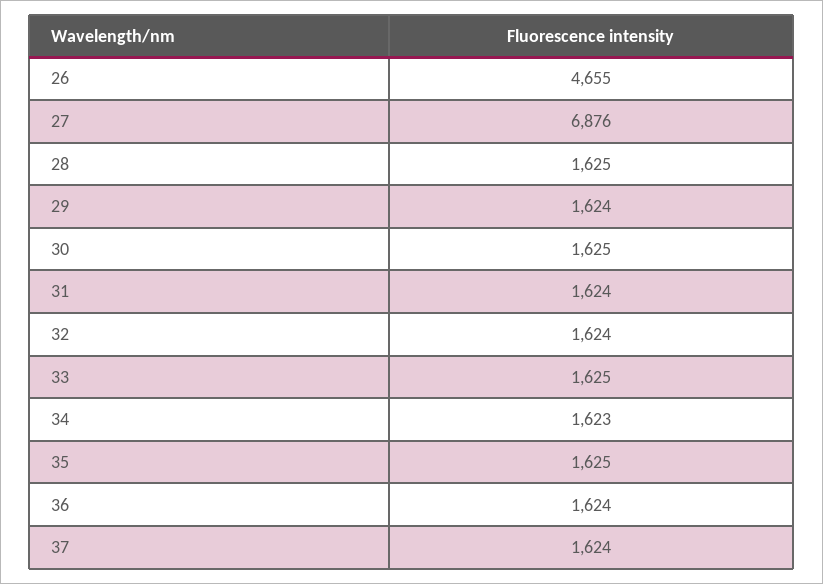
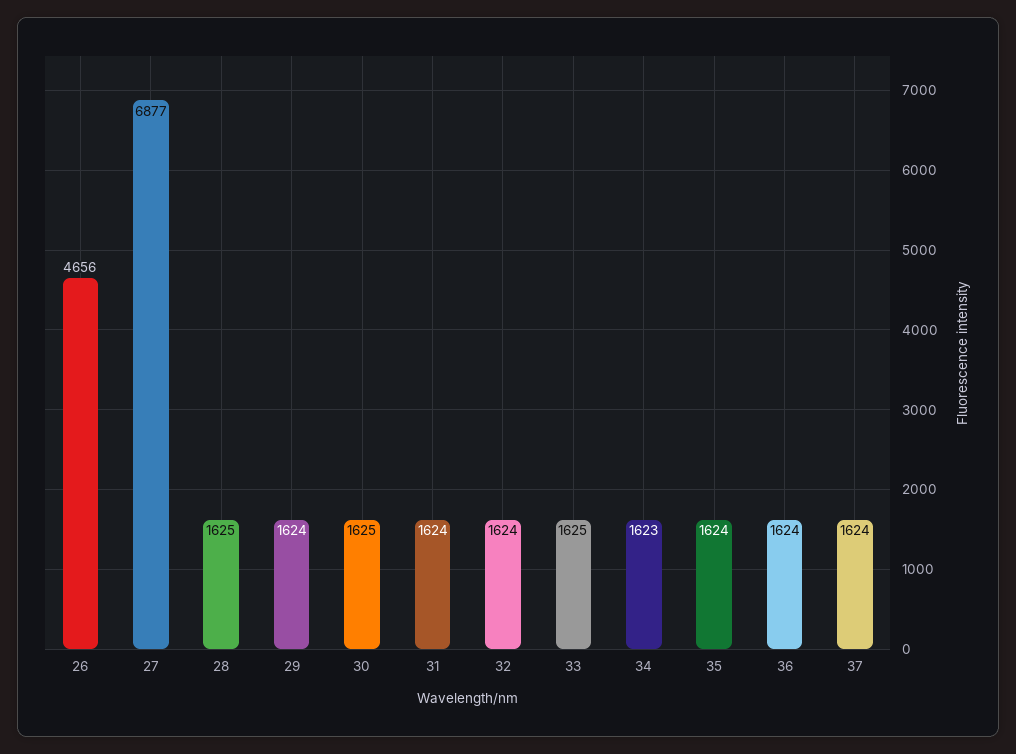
26: 4655 -> 4656
27: 6876 -> 6877
35: 1625 -> 1624

